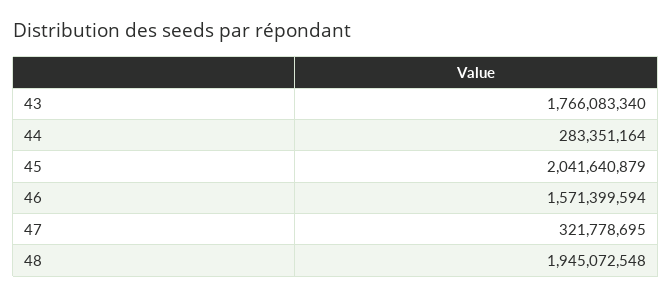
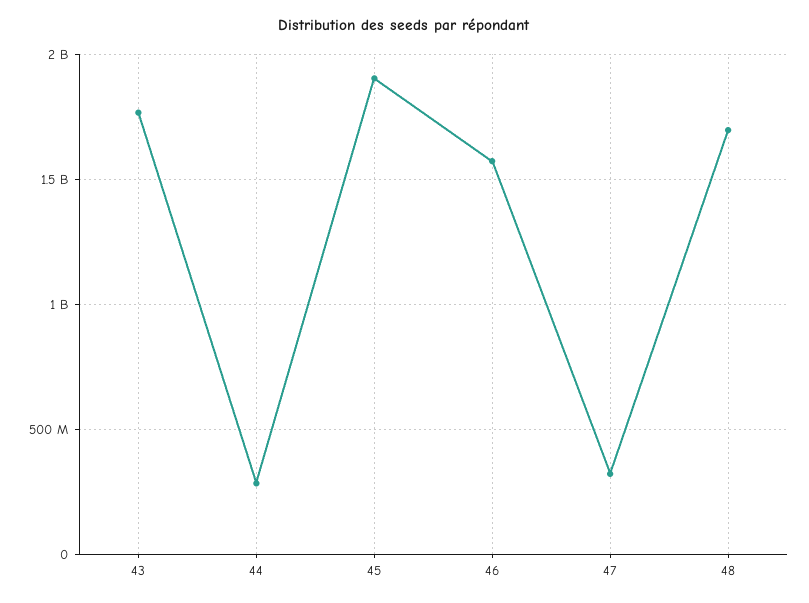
45: 2041640879 -> 1900000000
48: 1945072548 -> 1700000000

